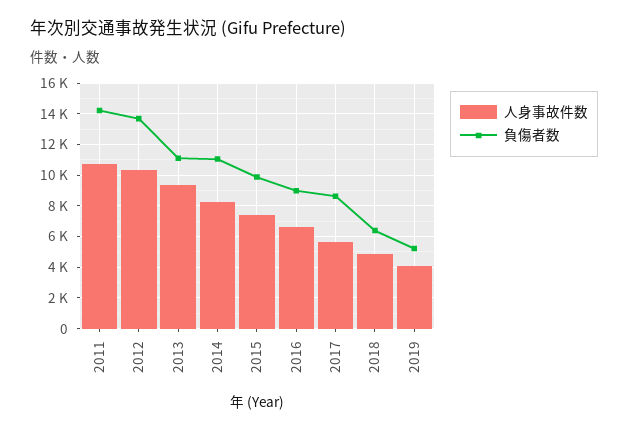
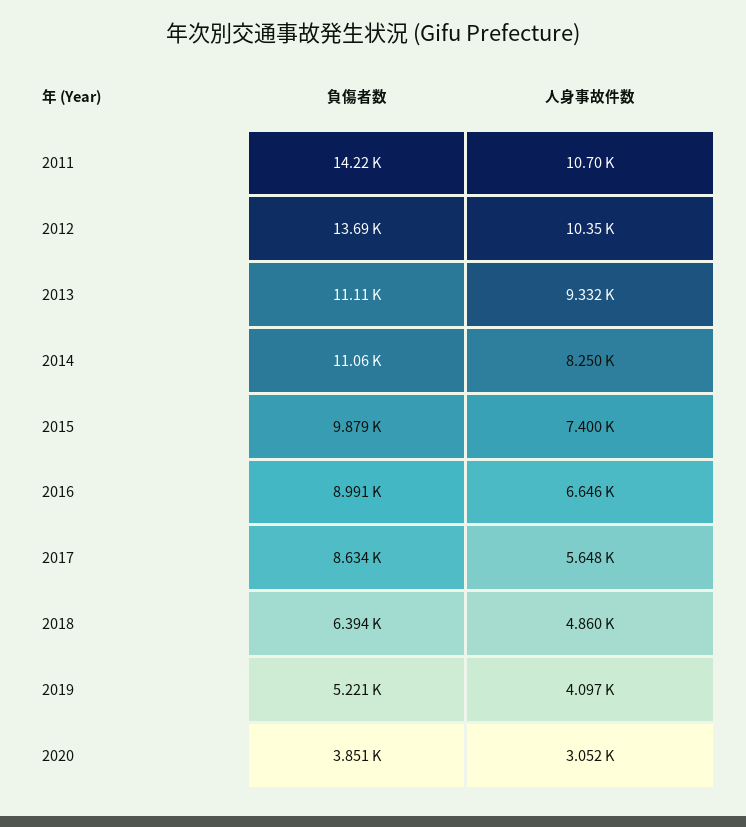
負傷者数, 2020: none -> 3851
人身事故件数, 2020: none -> 3052

